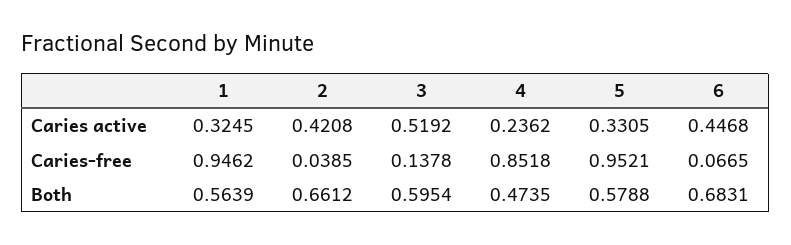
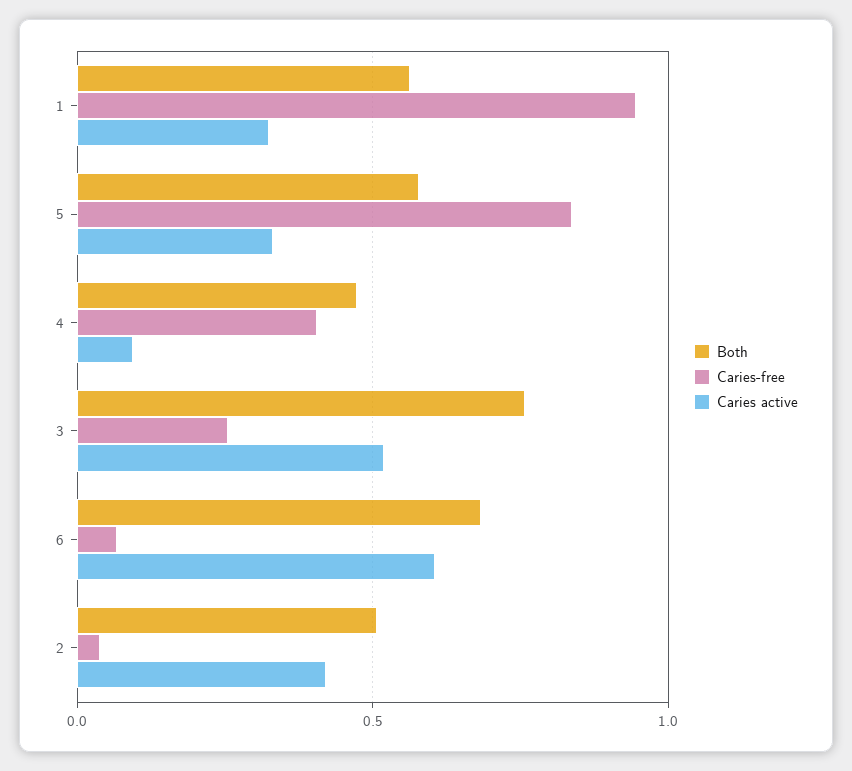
Caries active, 4: 0.2362 -> 0.1
Caries active, 6: 0.4468 -> 0.6
Caries-free, 3: 0.1378 -> 0.25
Caries-free, 4: 0.8518 -> 0.4
Caries-free, 5: 0.9521 -> 0.85
Both, 2: 0.6612 -> 0.5
Both, 3: 0.5954 -> 0.75

